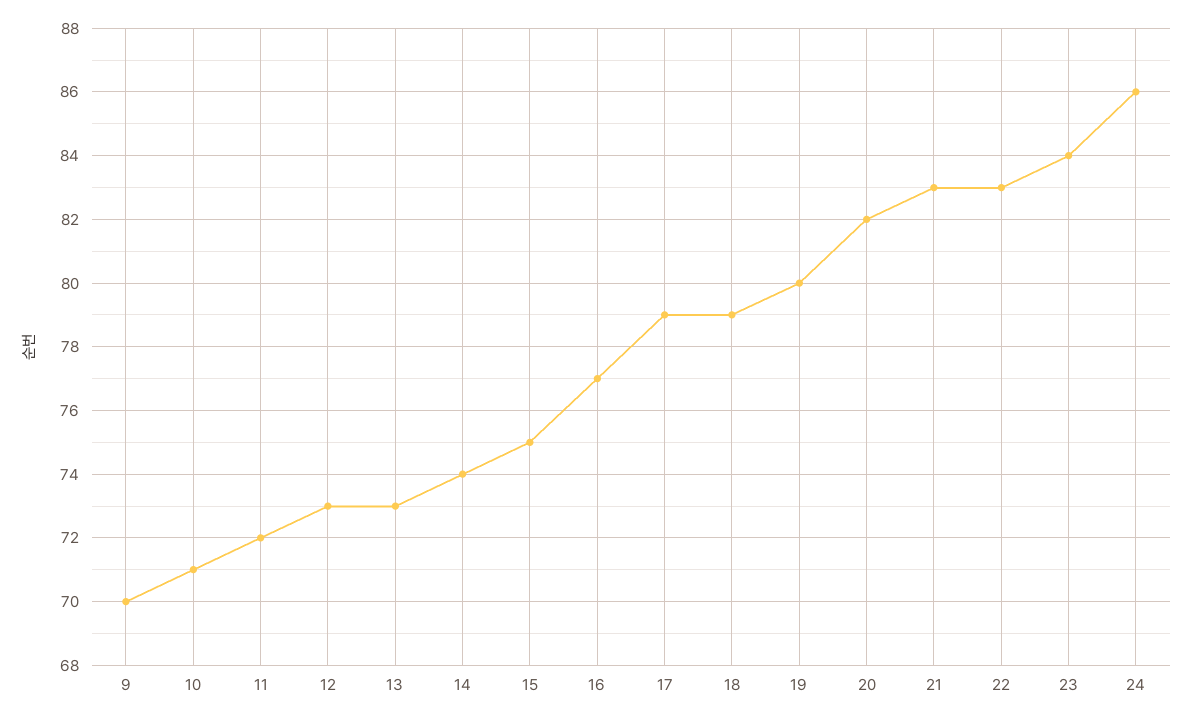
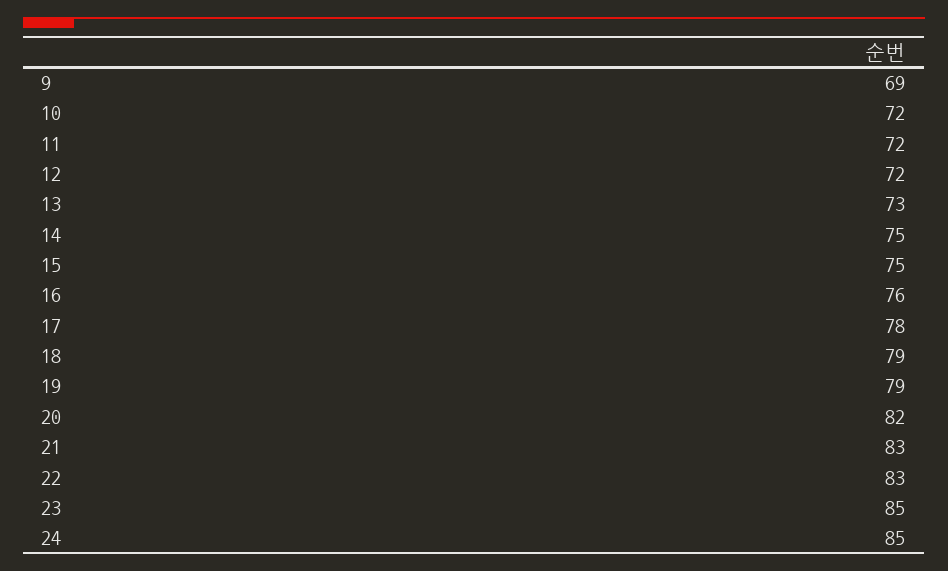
9: 70 -> 69
10: 71 -> 72
12: 73 -> 72
14: 74 -> 75
16: 77 -> 76
17: 79 -> 78
19: 80 -> 79
23: 84 -> 85
24: 86 -> 85

